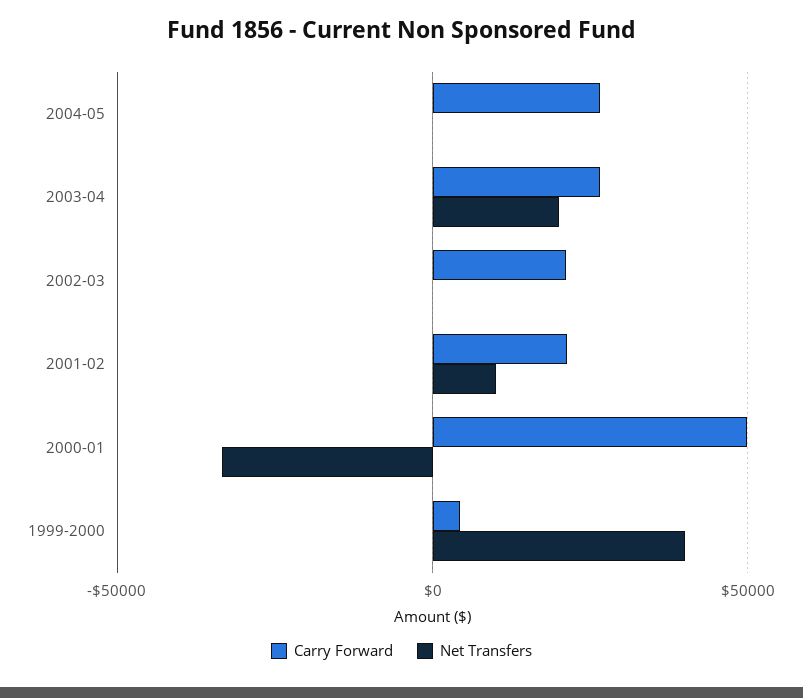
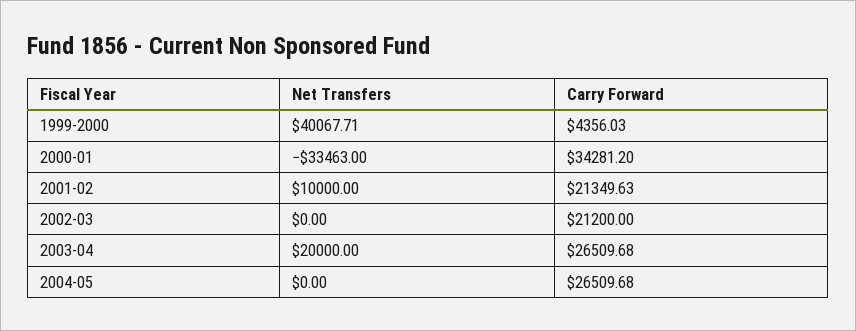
Carry Forward, 2000-01: 50000 -> 34281.2

